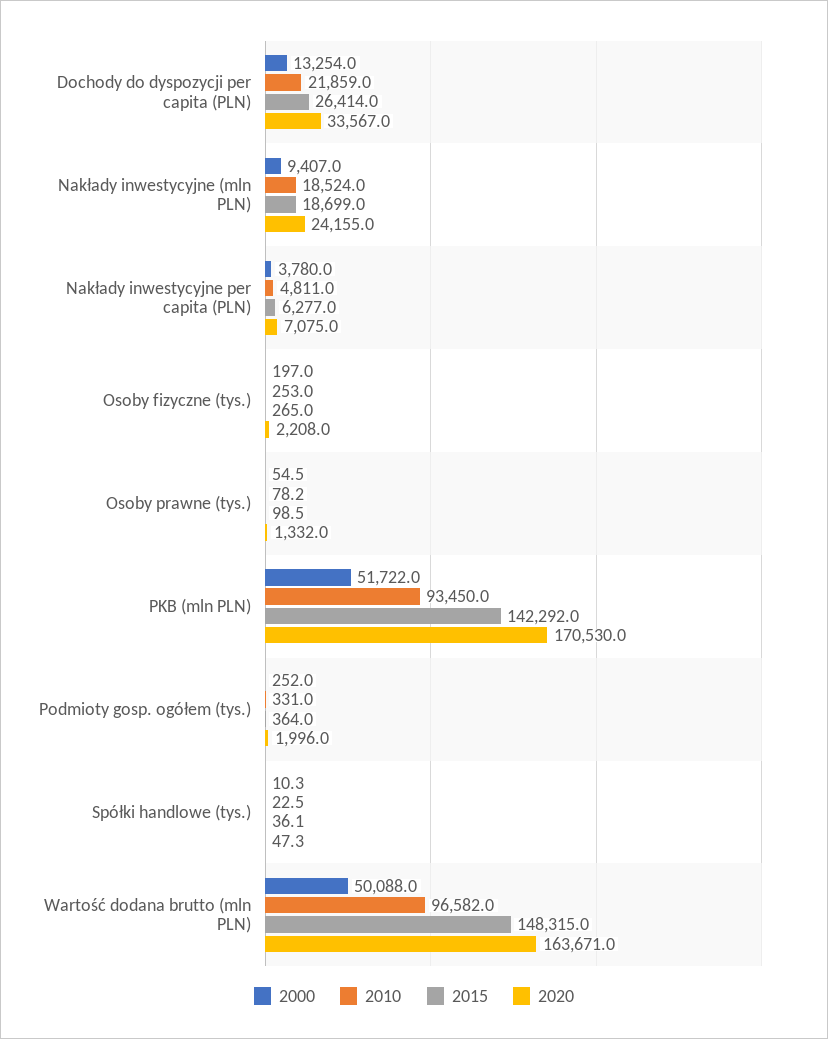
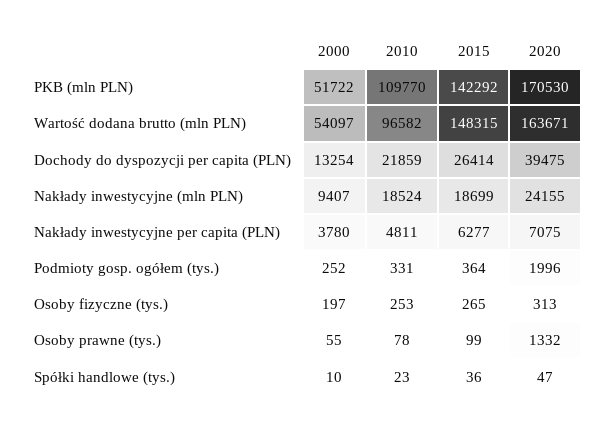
2020, Dochody do dyspozycji per capita (PLN): 33567 -> 39475
2020, Osoby fizyczne (tys.): 2208 -> 313
2010, PKB (mln PLN): 93450 -> 109770
2000, Wartość dodana brutto (mln PLN): 50088 -> 54097

